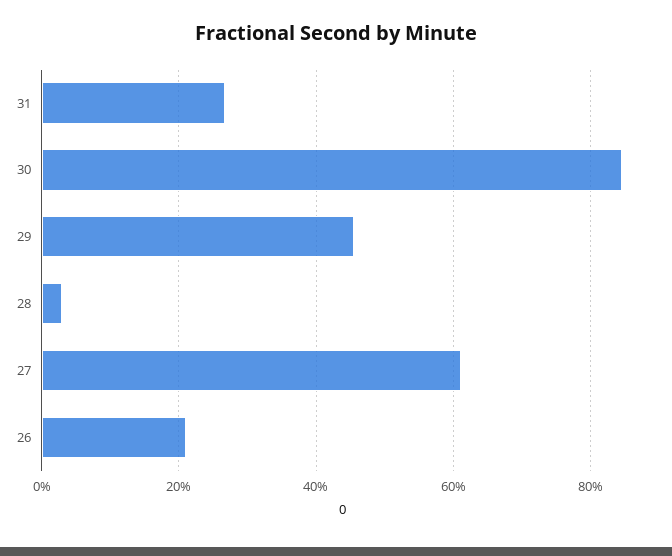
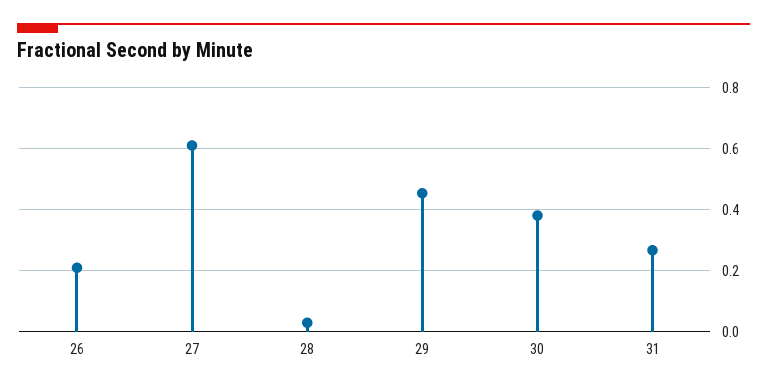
30: 0.84 -> 0.38

